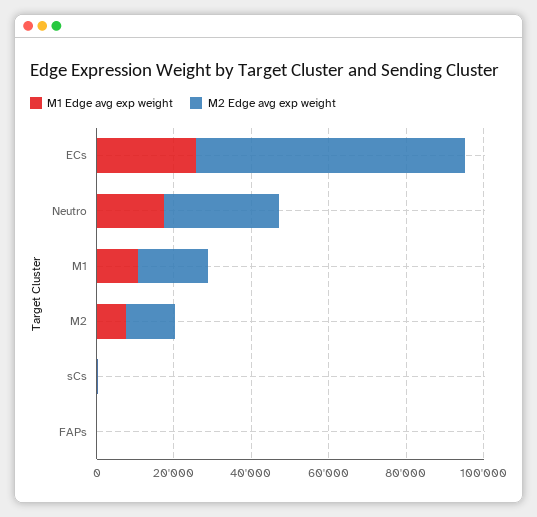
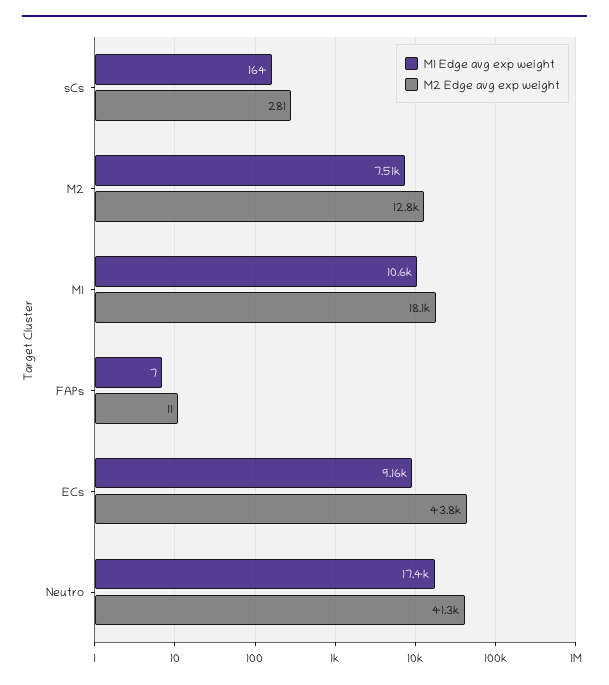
M1 Edge avg exp weight, ECs: 25000 -> 9160
M2 Edge avg exp weight, ECs: 70000 -> 43800
M2 Edge avg exp weight, Neutro: 30000 -> 41300

